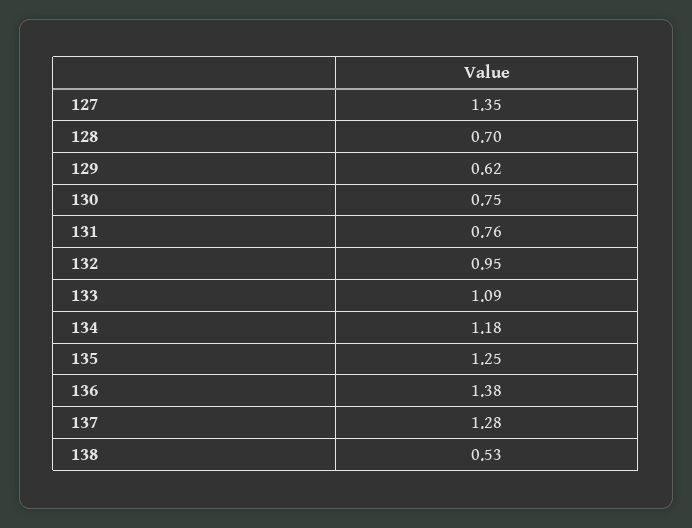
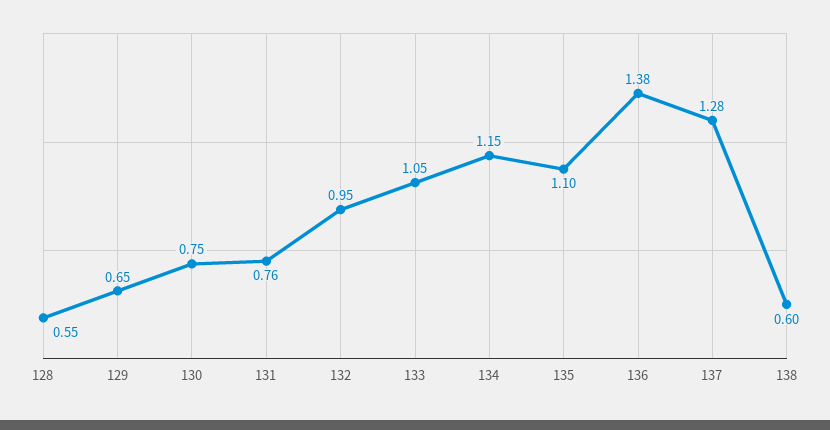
127: 1.35 -> none
128: 0.7 -> 0.55
129: 0.62 -> 0.65
133: 1.09 -> 1.05
134: 1.18 -> 1.15
135: 1.25 -> 1.1
138: 0.53 -> 0.6

